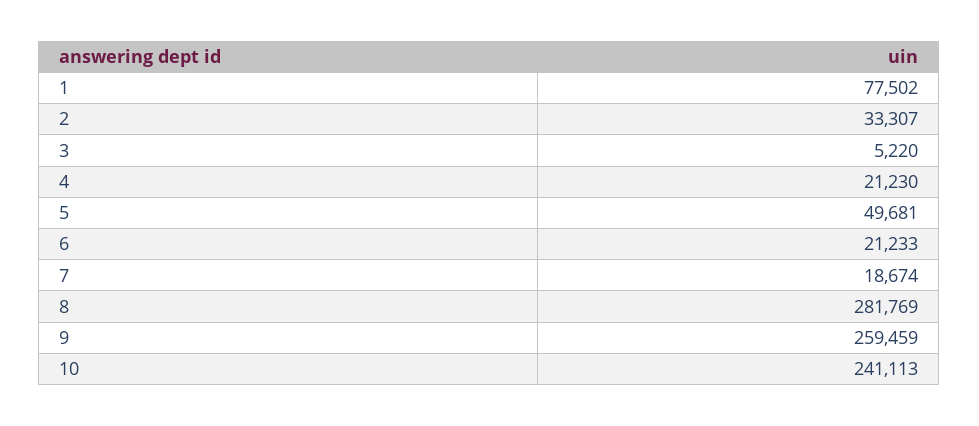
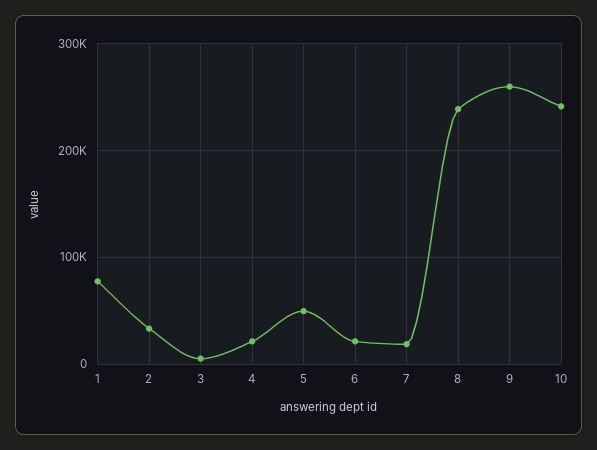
8: 281769 -> 240000

